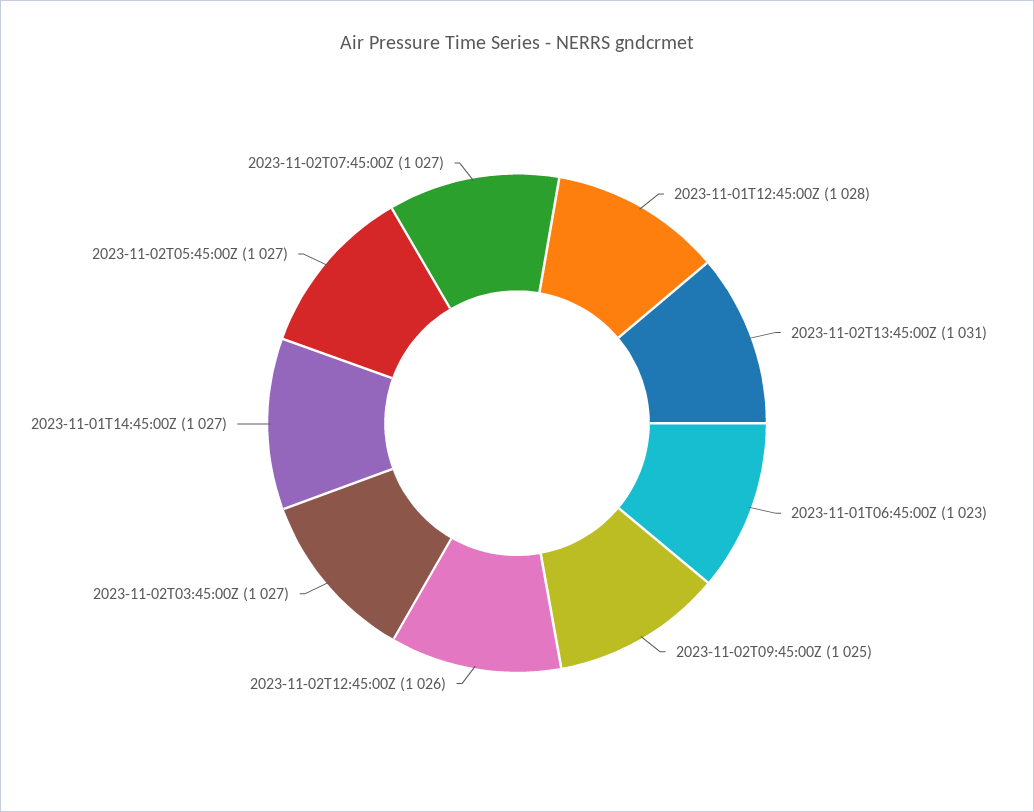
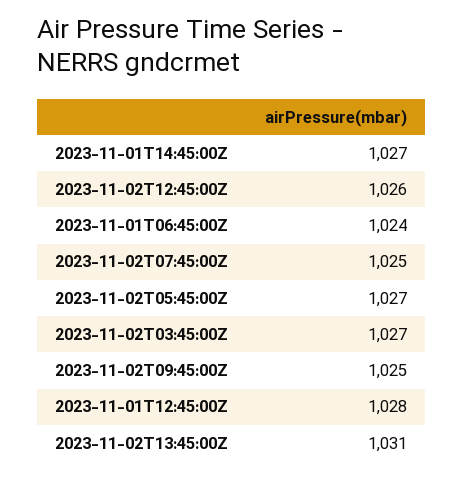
2023-11-01T06:45:00Z: 1023 -> 1024
2023-11-02T07:45:00Z: 1027 -> 1025

